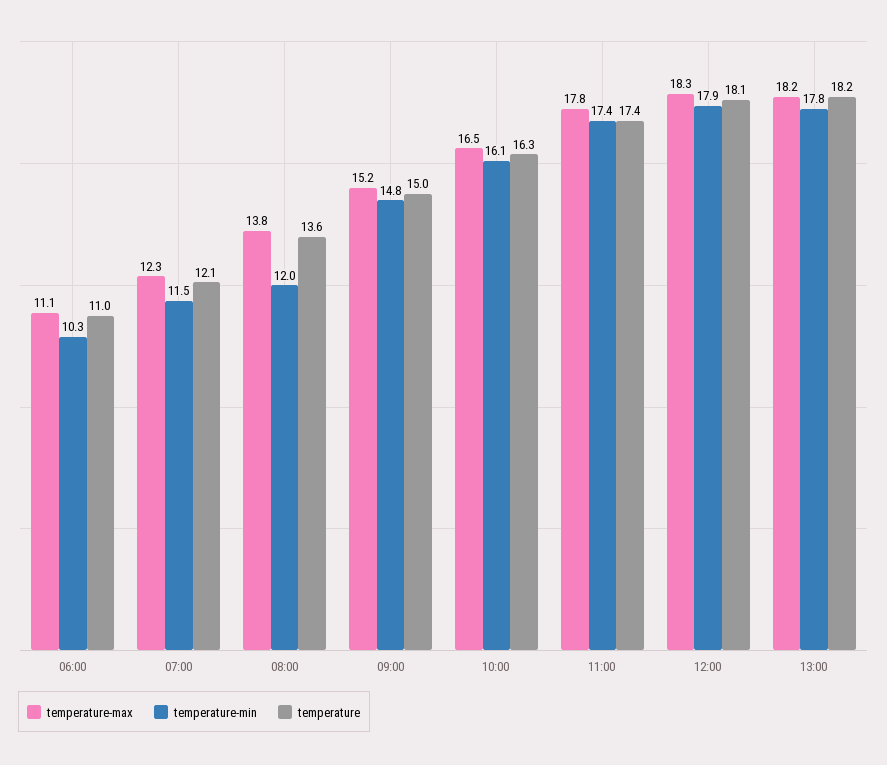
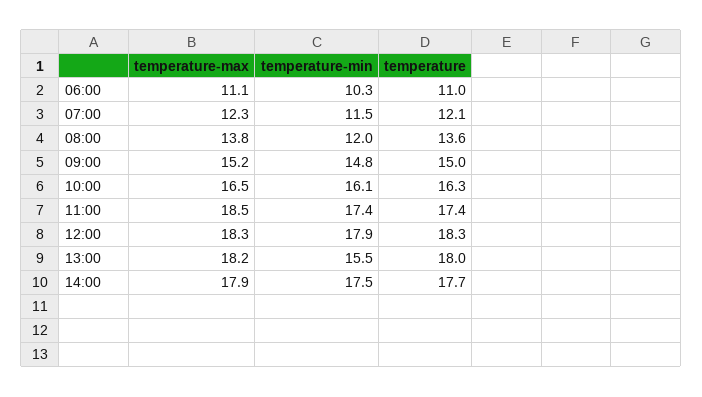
temperature-max, 11:00: 17.8 -> 18.5
temperature, 12:00: 18.1 -> 18.3
temperature-min, 13:00: 17.8 -> 15.5
temperature, 13:00: 18.2 -> 18
temperature-max, 14:00: none -> 17.9
temperature-min, 14:00: none -> 17.5
temperature, 14:00: none -> 17.7

